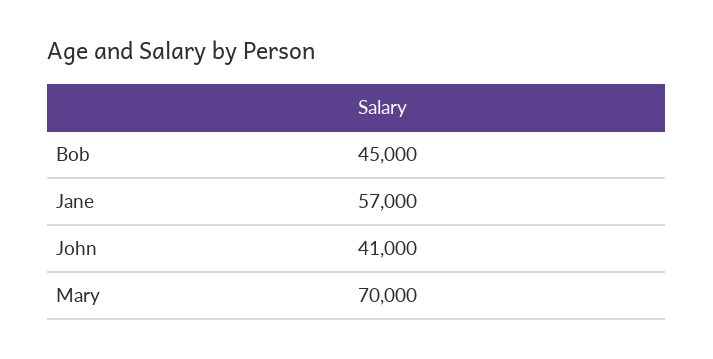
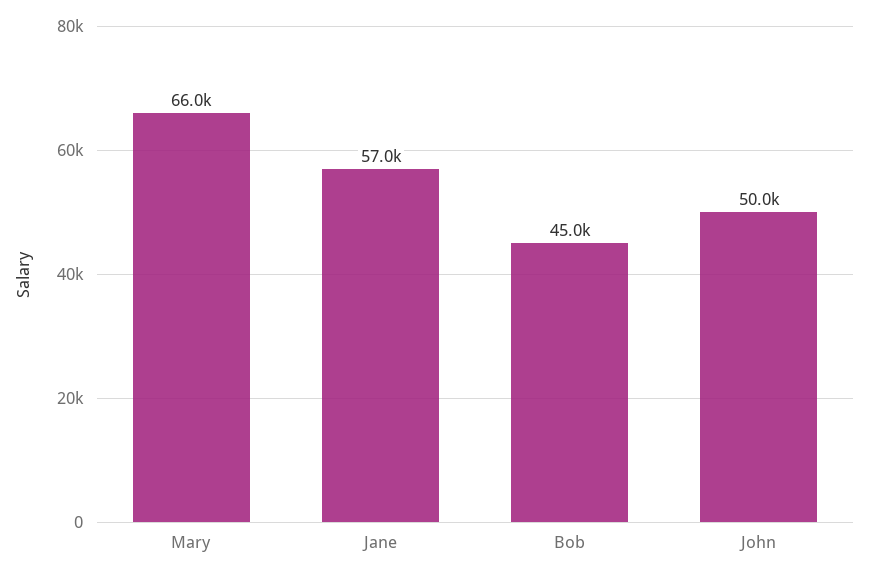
John: 41000 -> 50000
Mary: 70000 -> 66000

